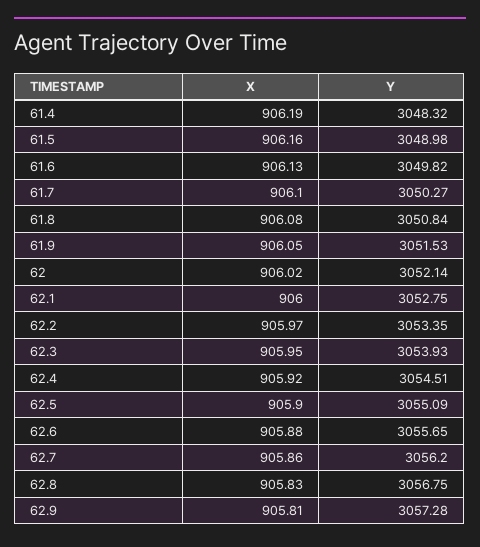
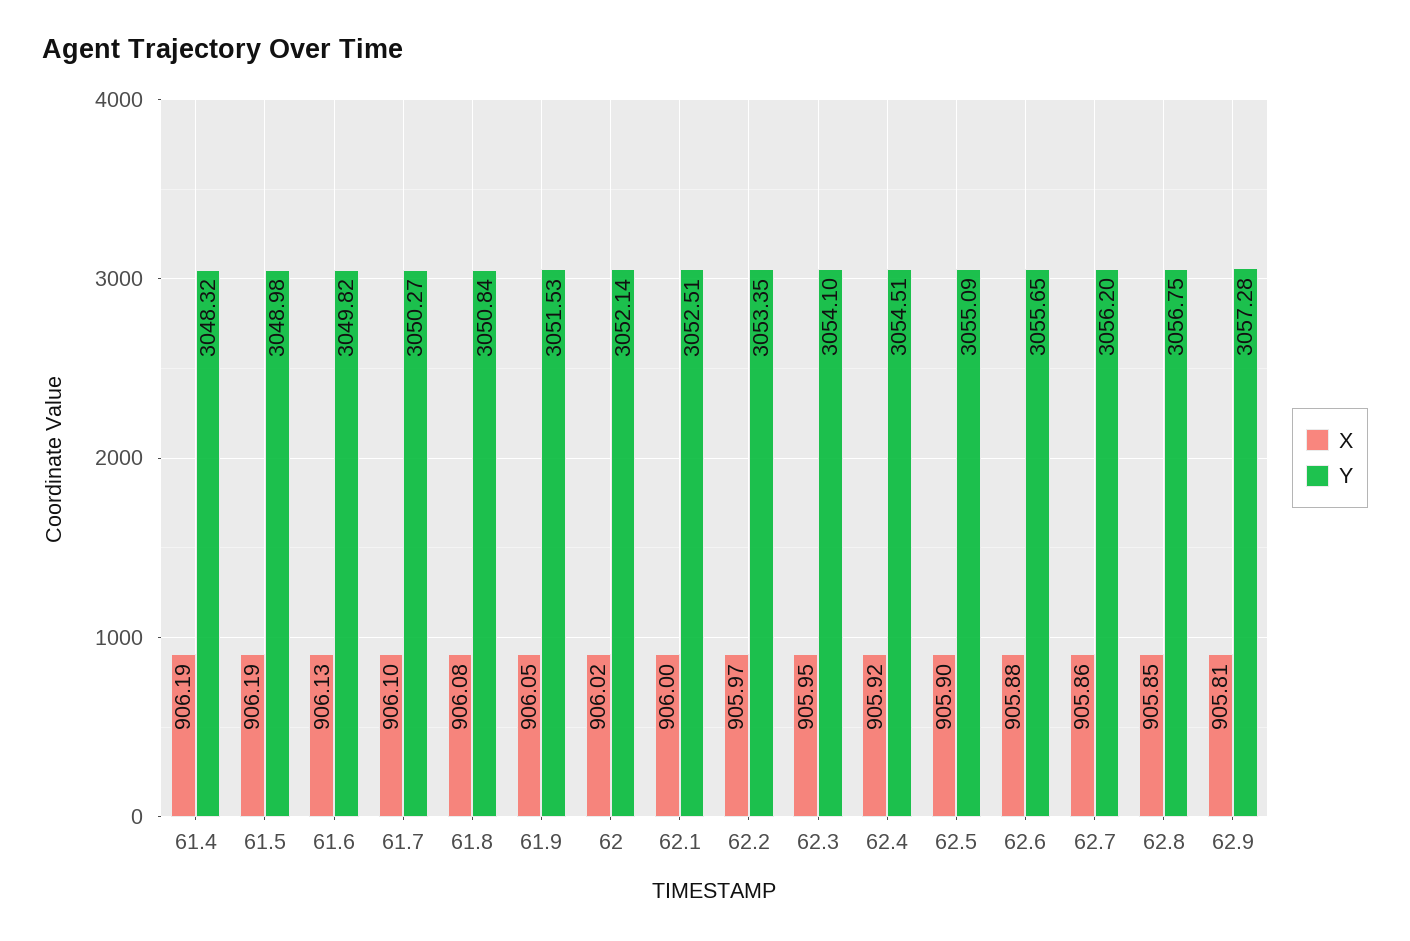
X, 61.5: 906.16 -> 906.19
Y, 62.1: 3052.75 -> 3052.51
Y, 62.3: 3053.93 -> 3054.1
X, 62.8: 905.83 -> 905.85

